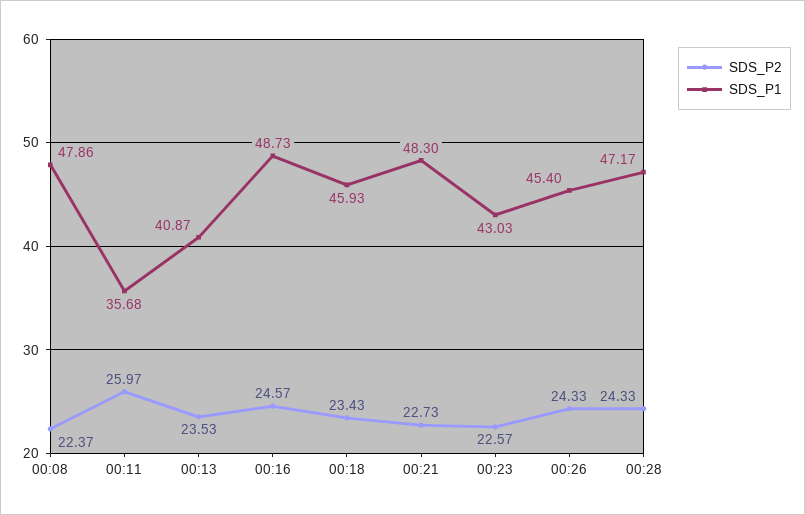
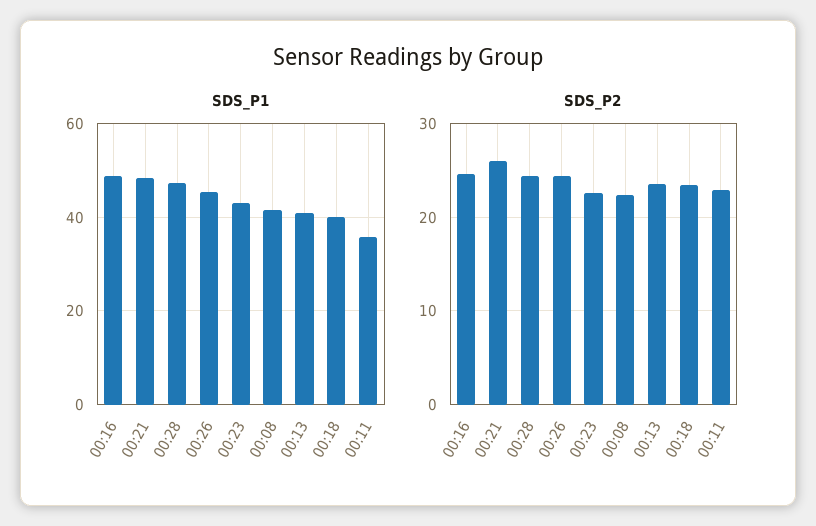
SDS_P1, 00:08: 47.86 -> 42
SDS_P2, 00:11: 25.97 -> 23
SDS_P1, 00:18: 45.93 -> 40
SDS_P2, 00:21: 22.73 -> 26

